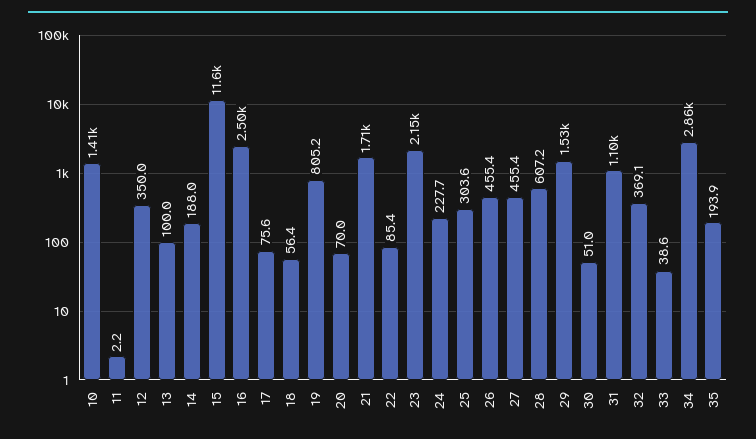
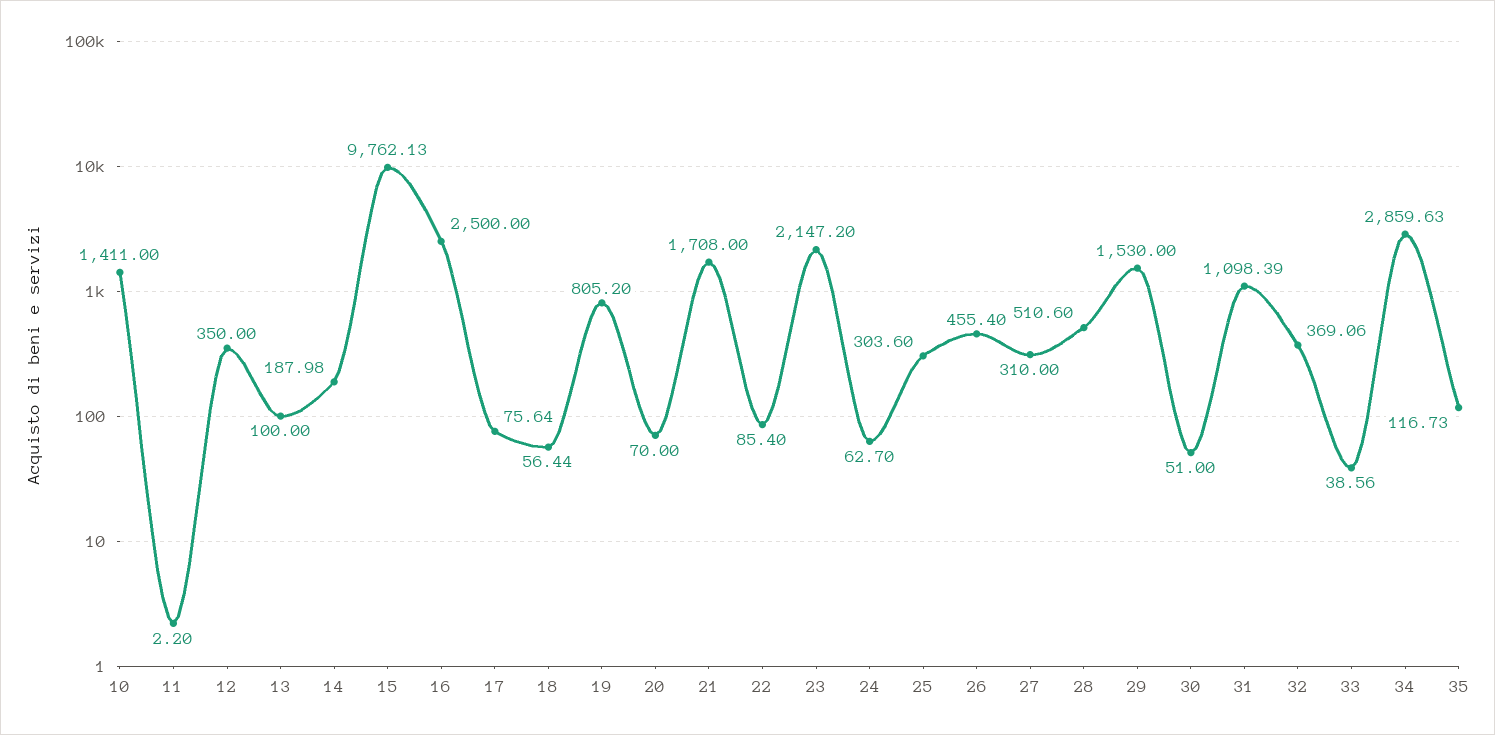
15: 11600 -> 9762.13
24: 227.7 -> 62.7
27: 455.4 -> 310
28: 607.2 -> 510.6
35: 193.9 -> 116.73

